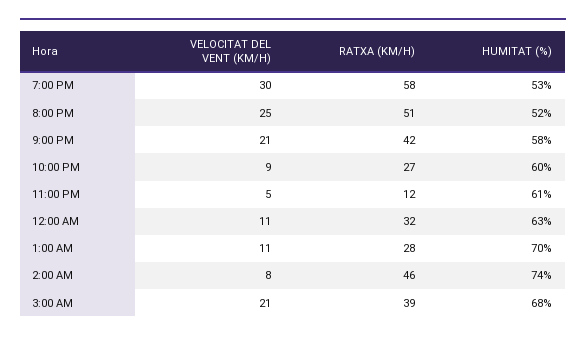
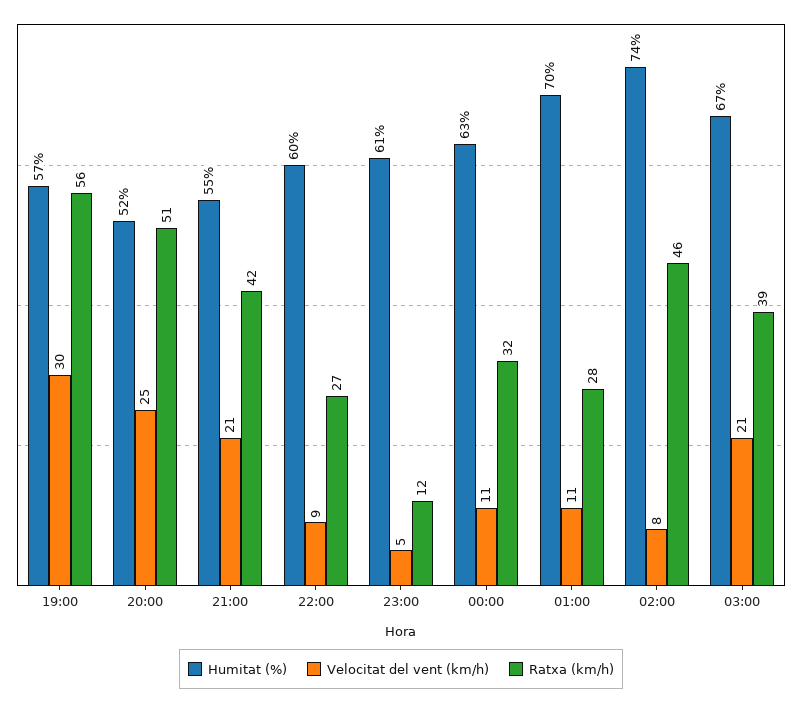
RATXA (KM/H), 7:00 PM: 58 -> 56
HUMITAT (%), 7:00 PM: 53 -> 57
HUMITAT (%), 9:00 PM: 58 -> 55
HUMITAT (%), 3:00 AM: 68 -> 67

